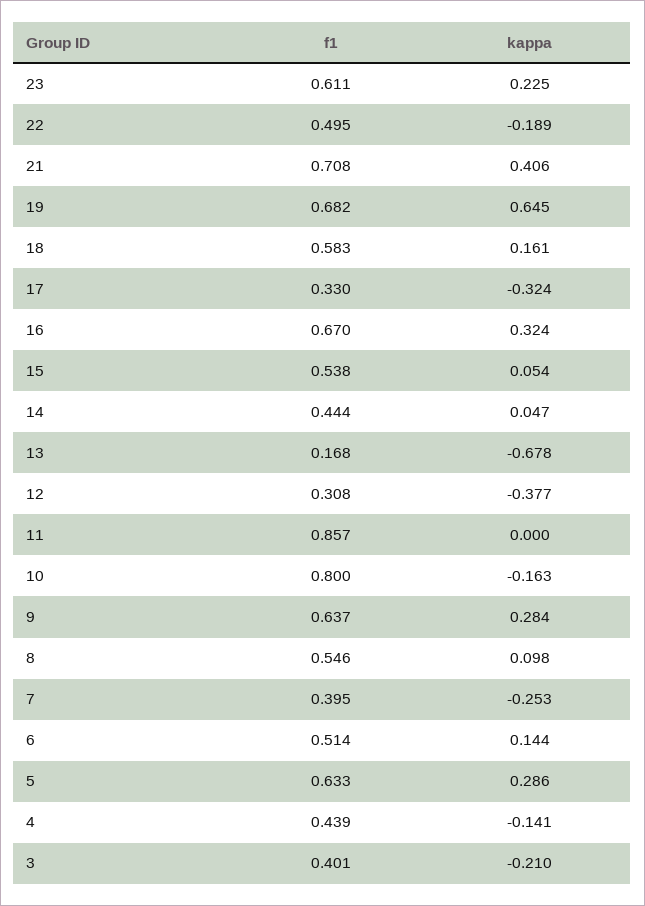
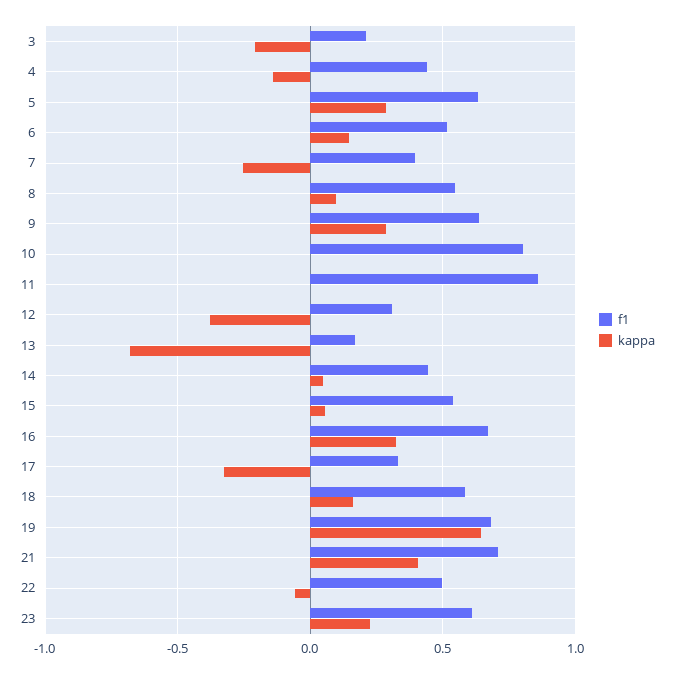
kappa, 22: -0.189 -> -0.05
kappa, 10: -0.163 -> 0
f1, 3: 0.401 -> 0.2

